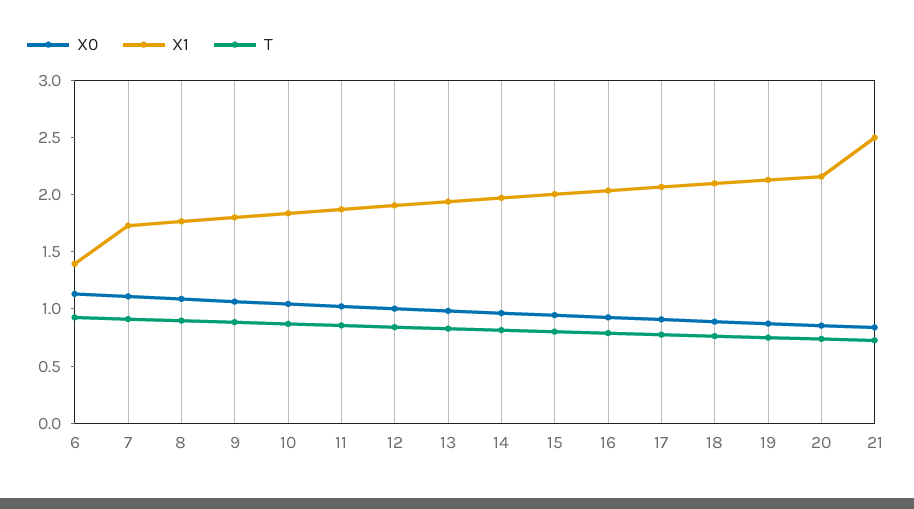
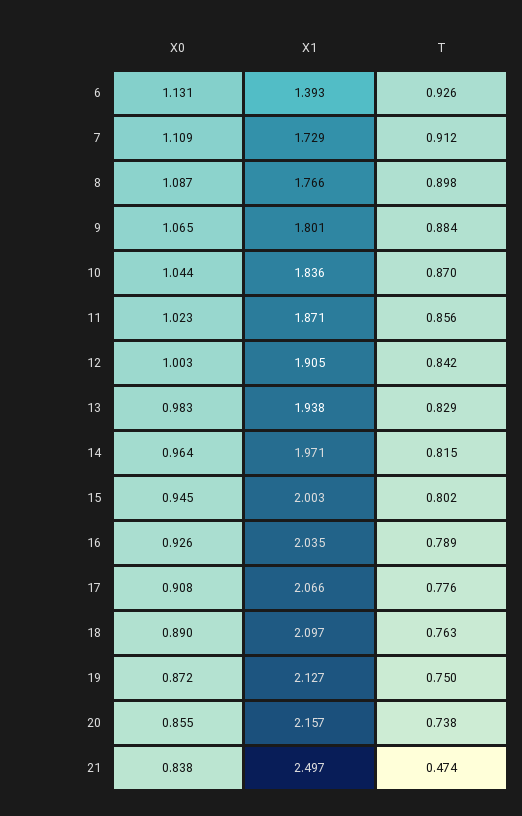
T, 21: 0.7 -> 0.474

